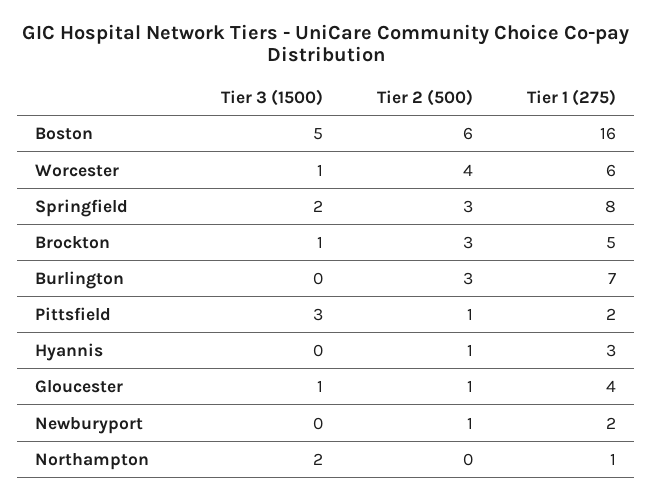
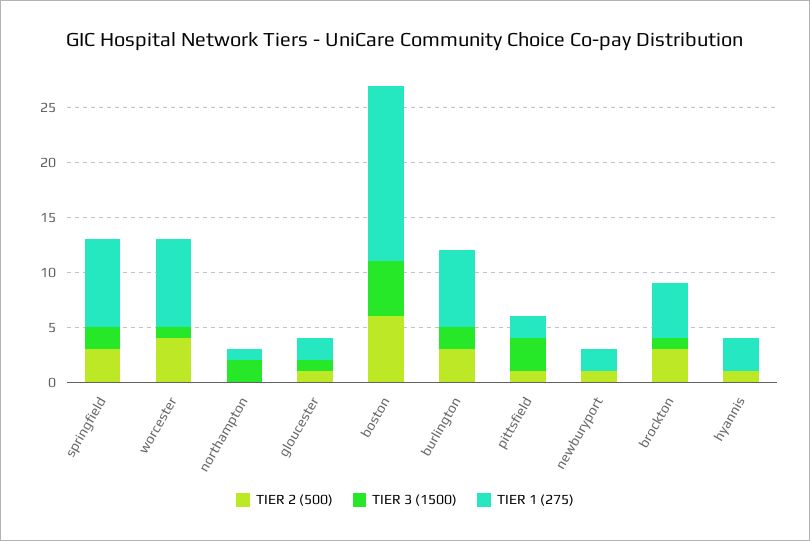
Tier 1 (275), Worcester: 6 -> 8
Tier 3 (1500), Burlington: 0 -> 2
Tier 1 (275), Gloucester: 4 -> 2

